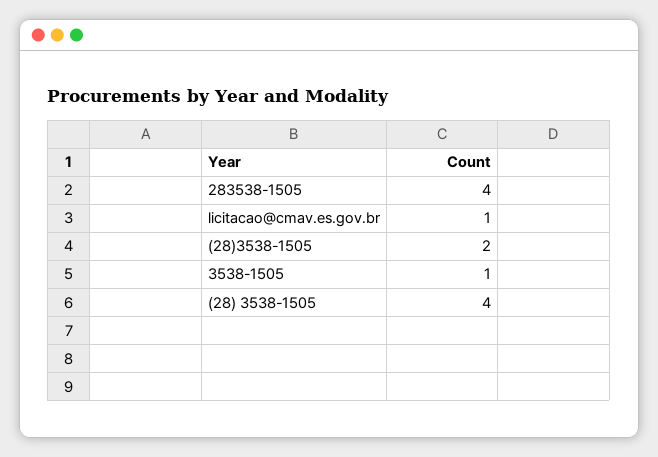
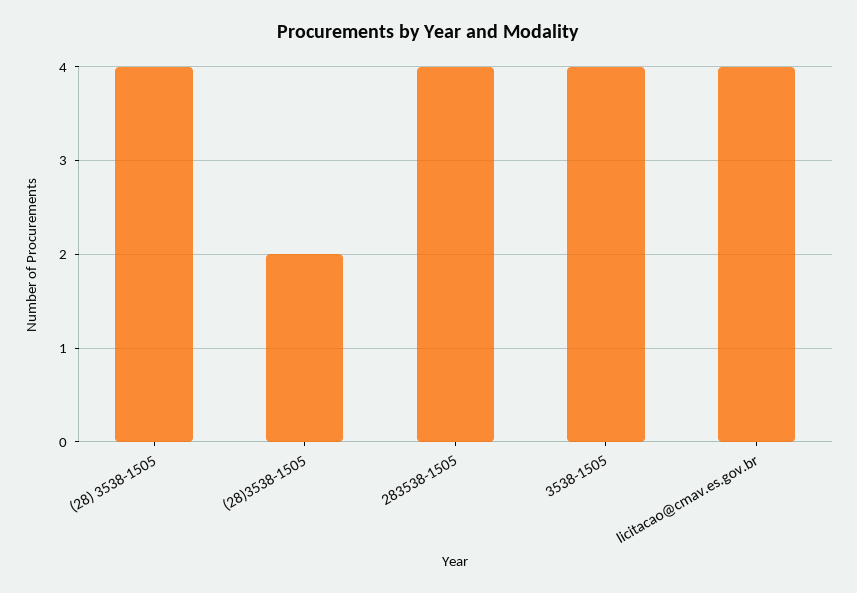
licitacao@cmav.es.gov.br: 1 -> 4
3538-1505: 1 -> 4

